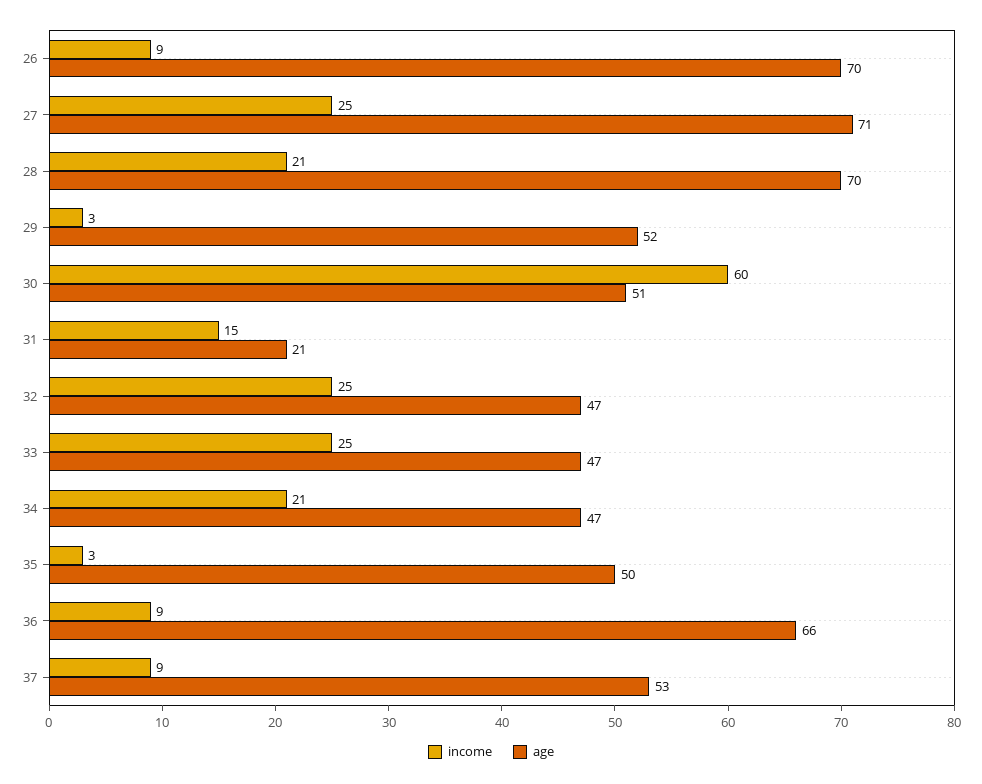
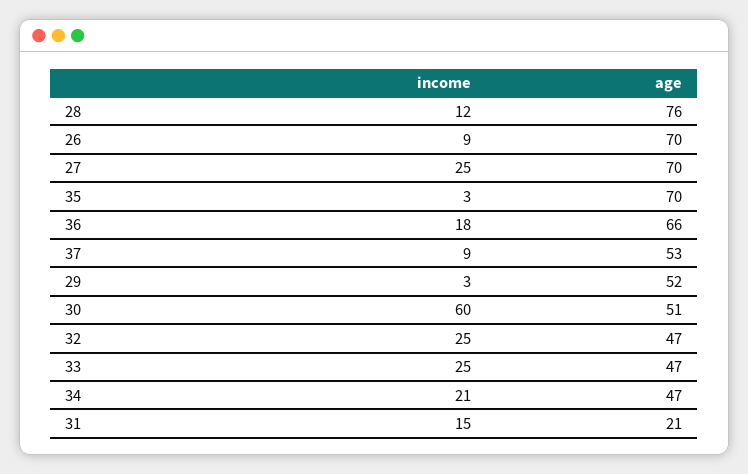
age, 27: 71 -> 70
income, 28: 21 -> 12
age, 28: 70 -> 76
age, 35: 50 -> 70
income, 36: 9 -> 18

